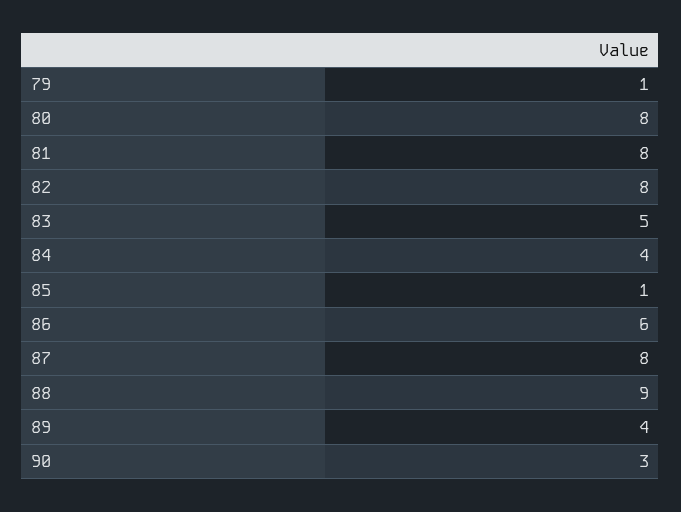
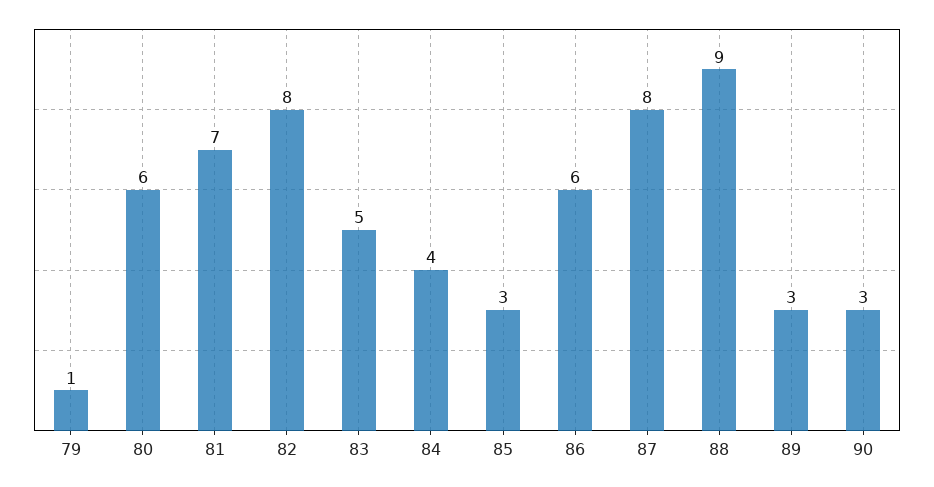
80: 8 -> 6
81: 8 -> 7
85: 1 -> 3
89: 4 -> 3

